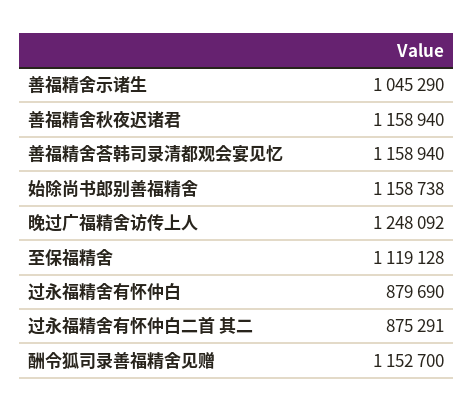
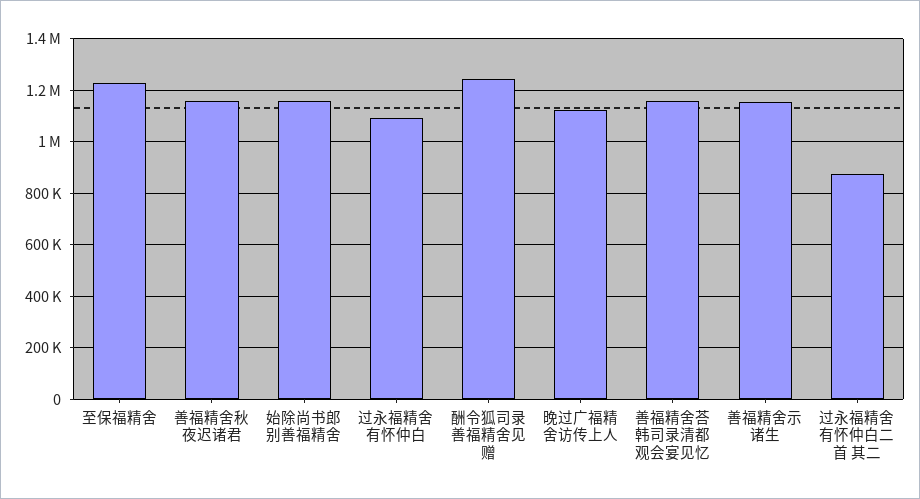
善福精舍示诸生: 1045290 -> 1150000
晚过广福精舍访传上人: 1248092 -> 1125000
至保福精舍: 1119128 -> 1225000
过永福精舍有怀仲白: 879690 -> 1100000
酬令狐司录善福精舍见赠: 1152700 -> 1250000

